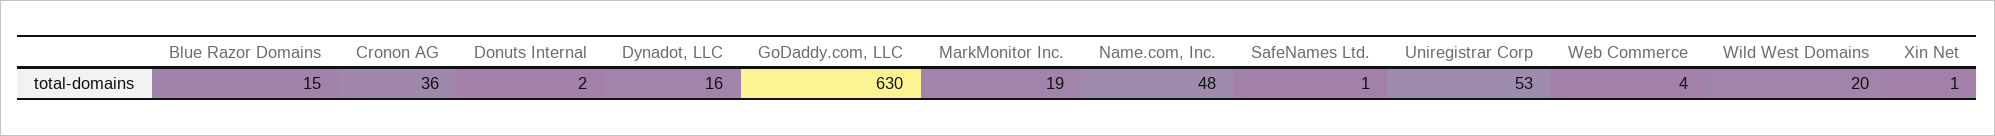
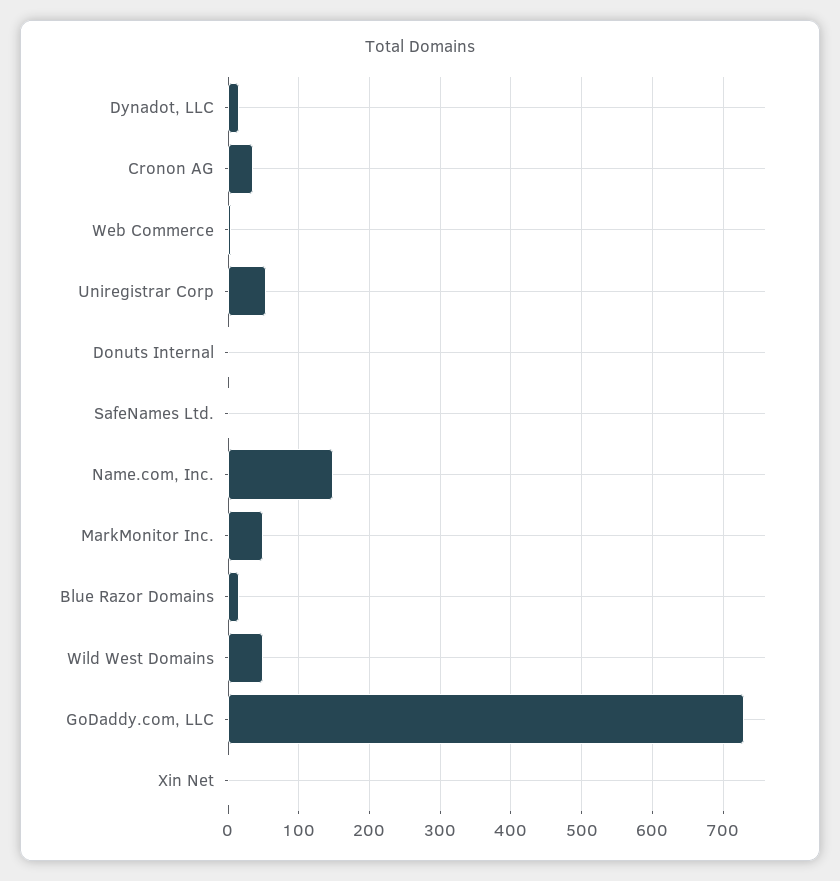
GoDaddy.com, LLC: 630 -> 730
MarkMonitor Inc.: 19 -> 50
Name.com, Inc.: 48 -> 150
Wild West Domains: 20 -> 50

